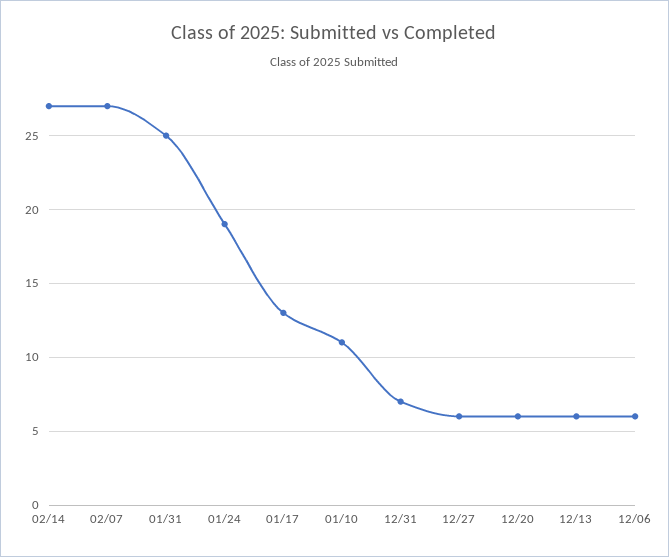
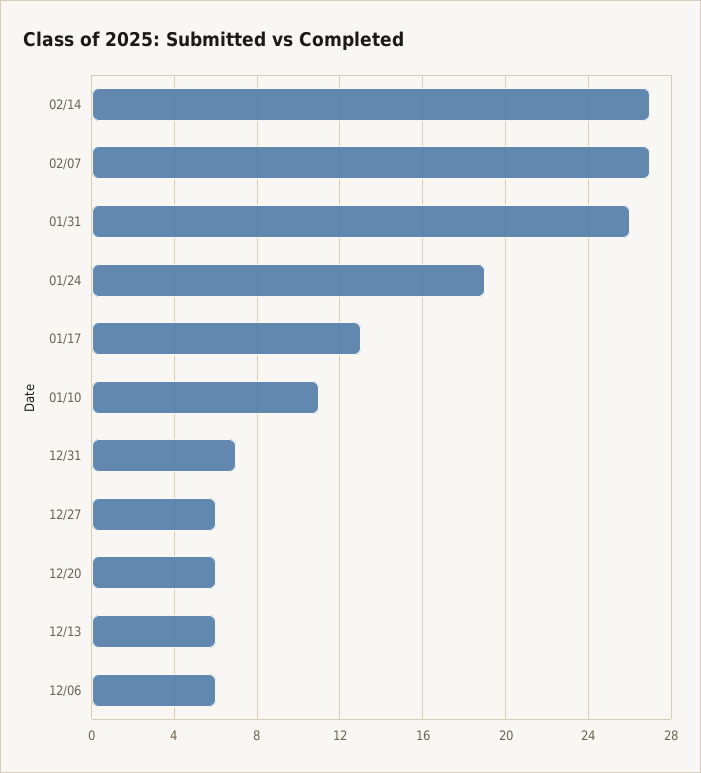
01/31: 25 -> 26

